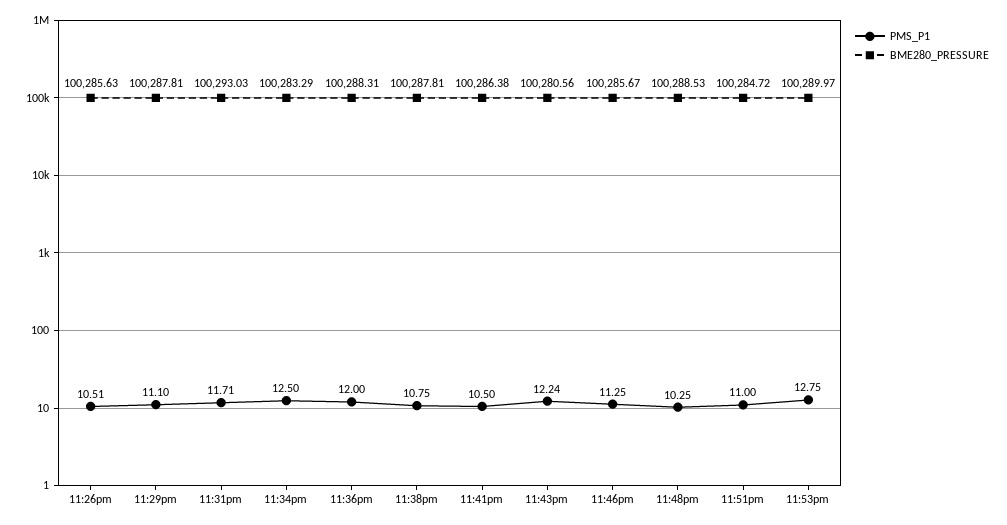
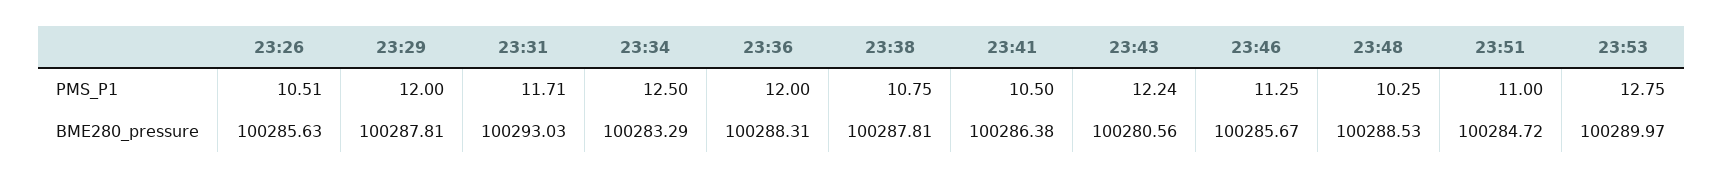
PMS_P1, 11:29pm: 11.1 -> 12

